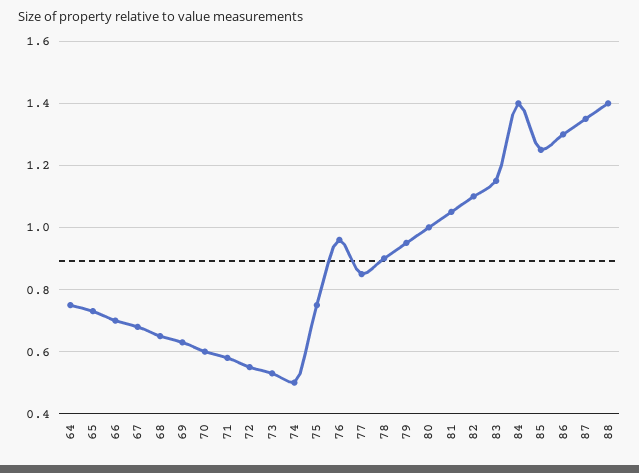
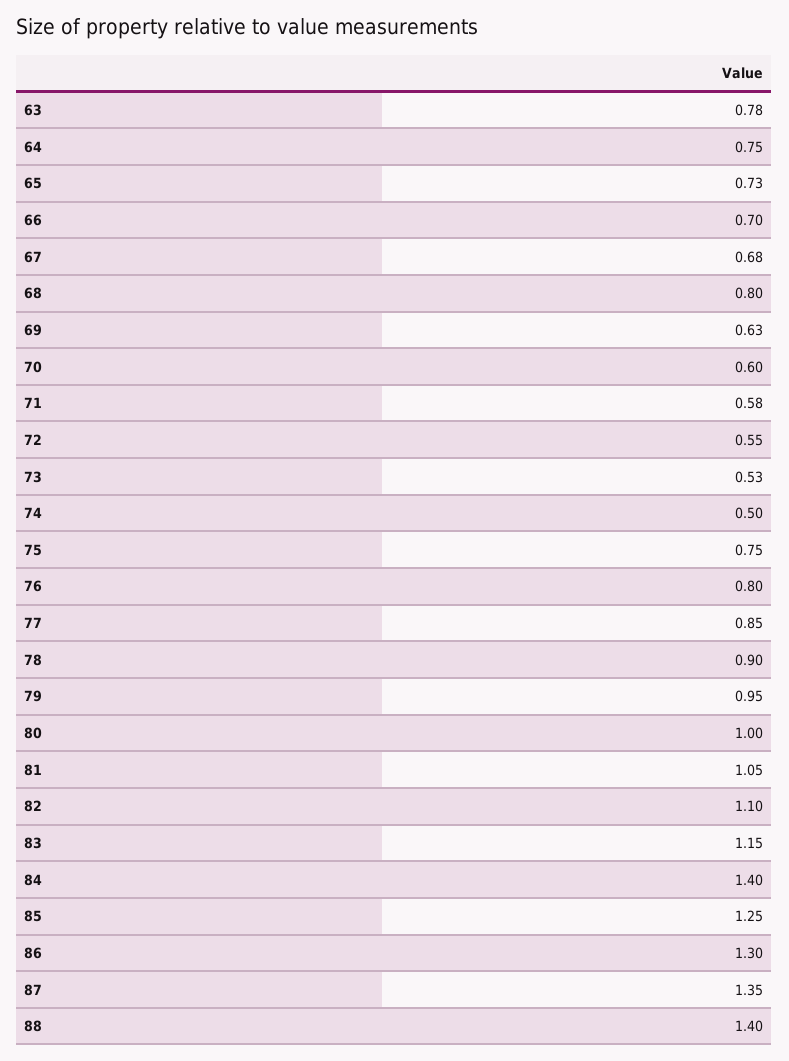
68: 0.65 -> 0.8
76: 0.95 -> 0.8
63: none -> 0.78

